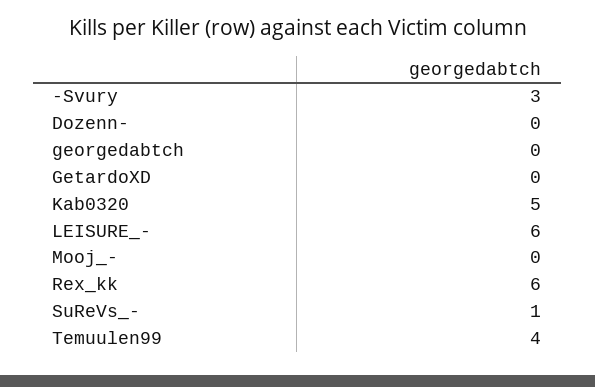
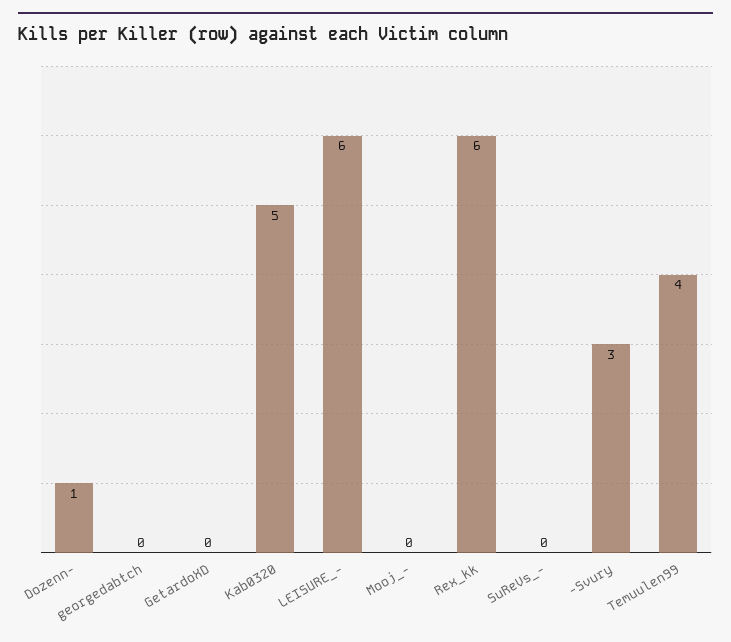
Dozenn-: 0 -> 1
SuReVs_-: 1 -> 0

